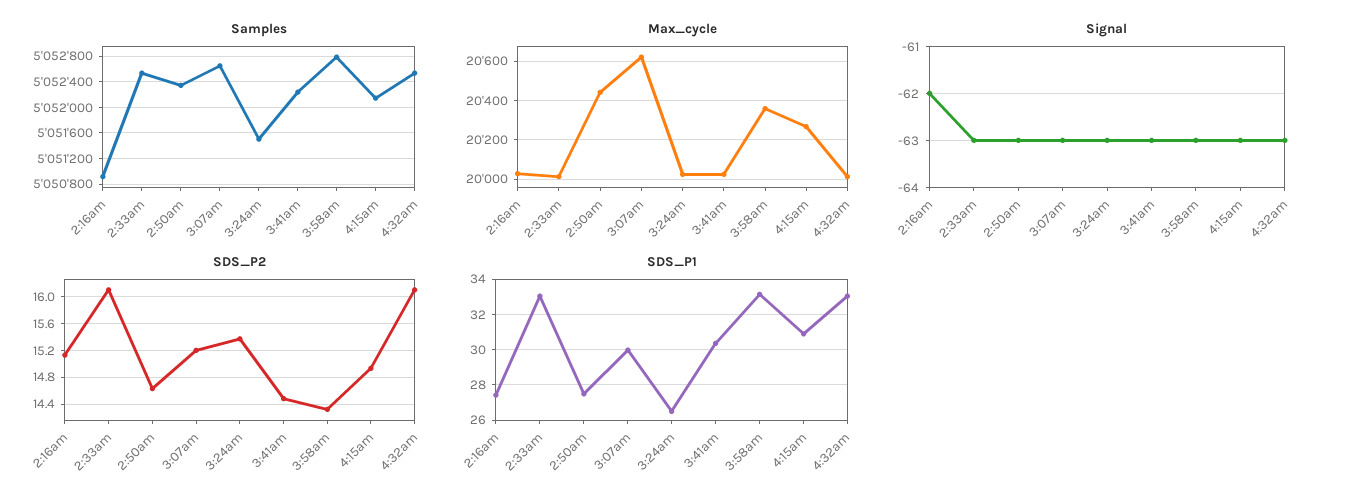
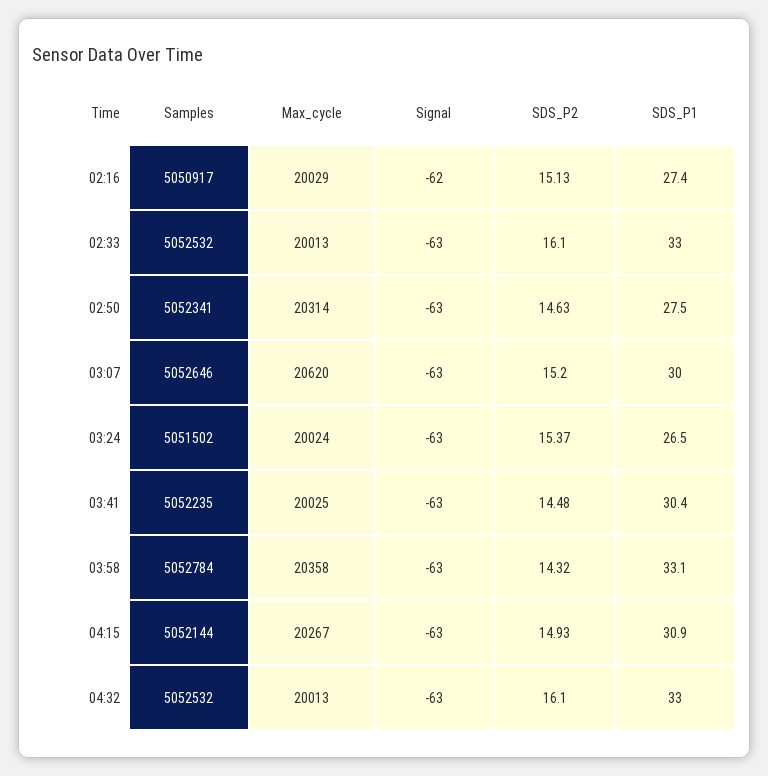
Max_cycle, 2:50am: 20450 -> 20314

